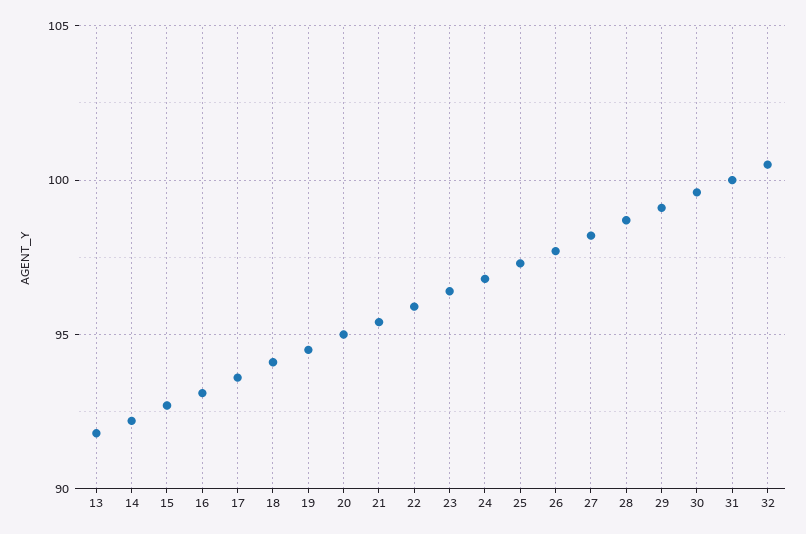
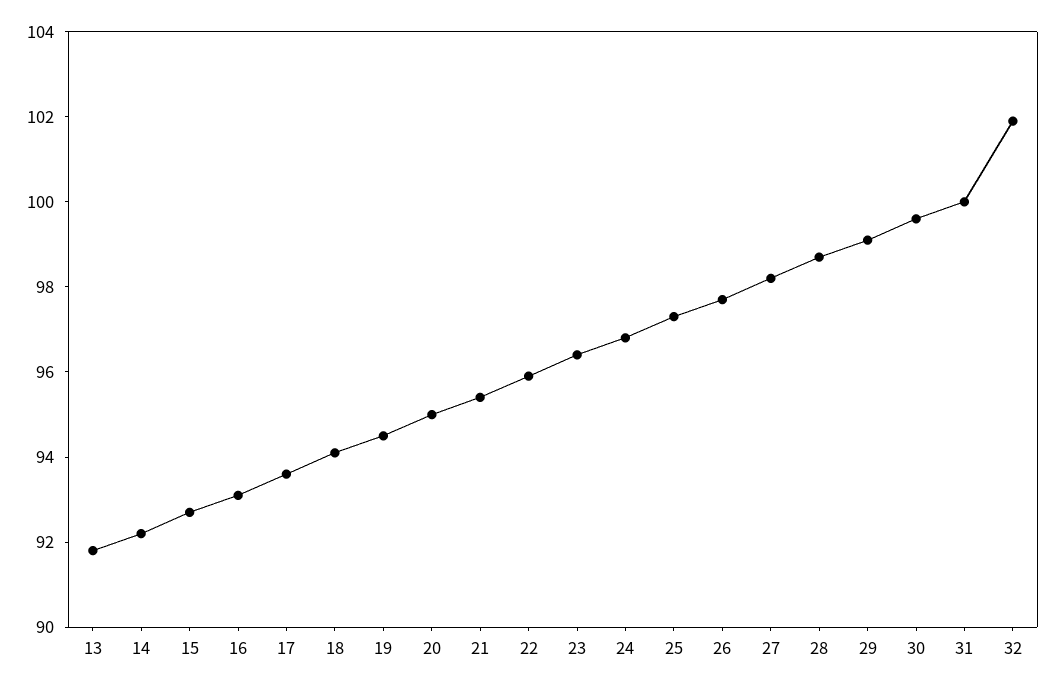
32: 100.5 -> 102

